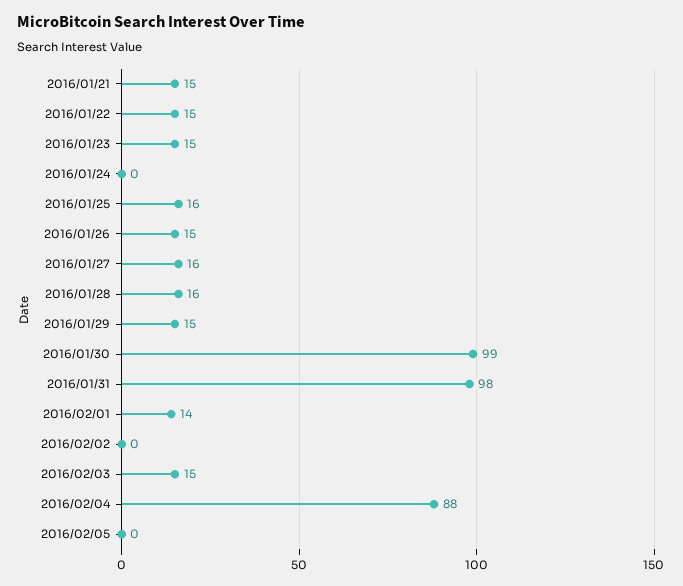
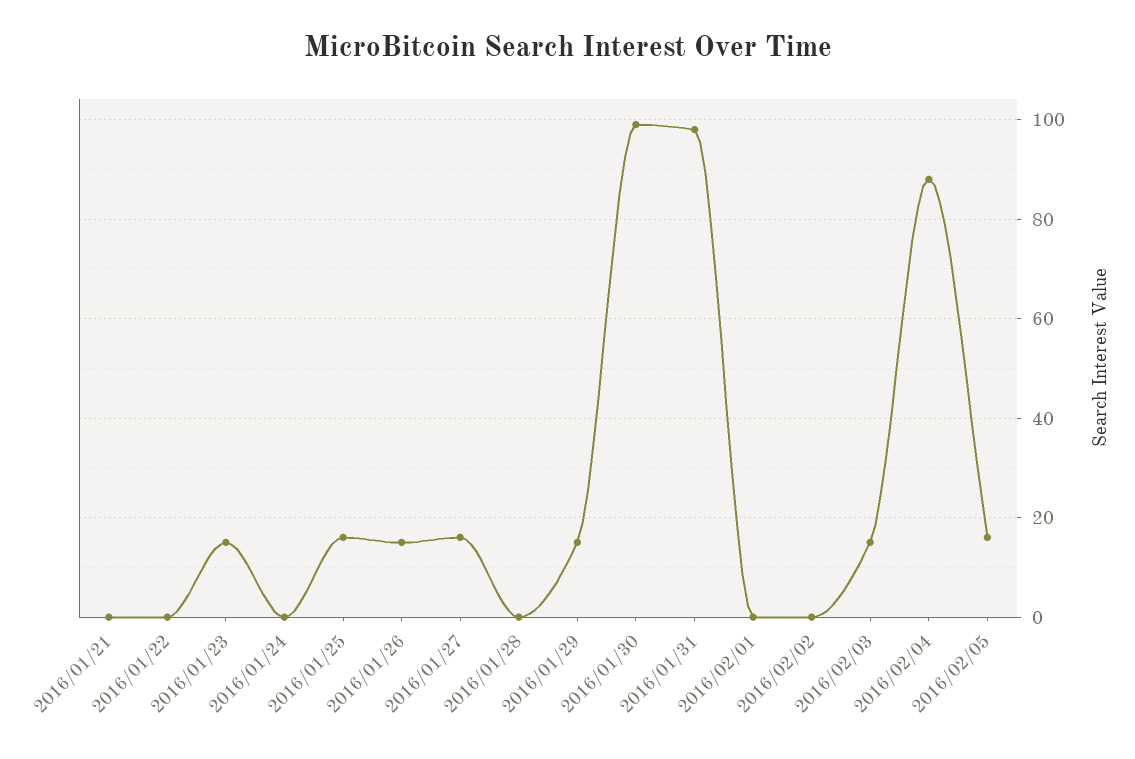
2016/01/21: 15 -> 0
2016/01/22: 15 -> 0
2016/01/28: 16 -> 0
2016/02/01: 14 -> 0
2016/02/05: 0 -> 15

